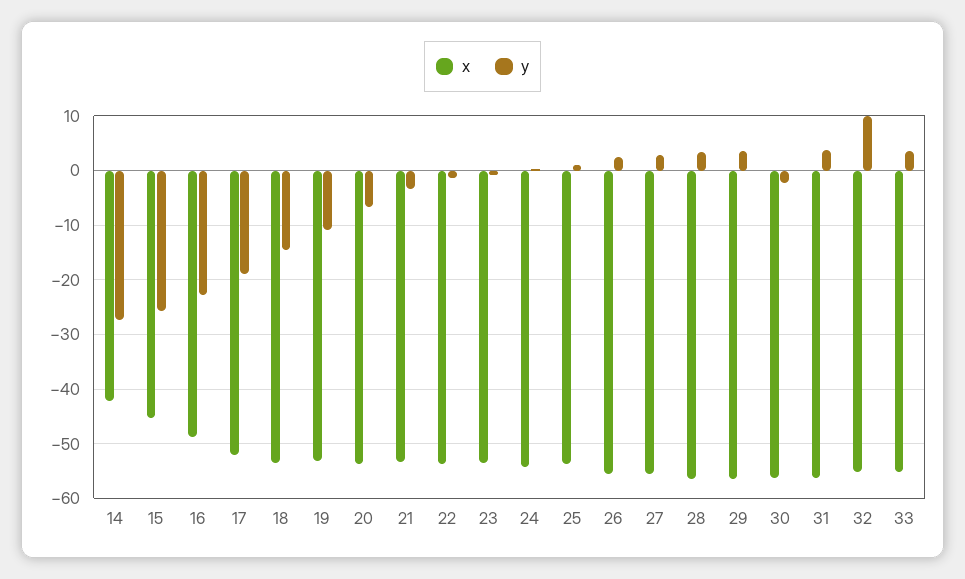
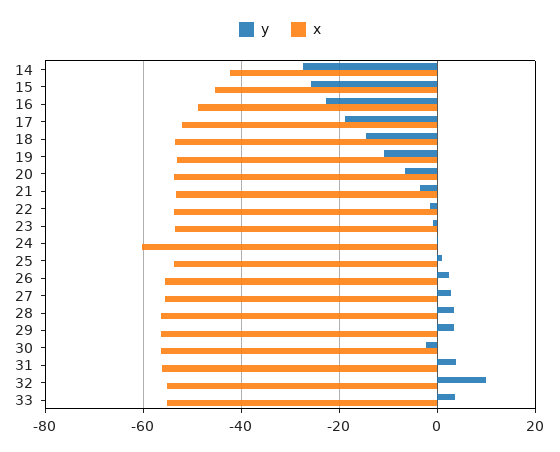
x, 24: -54 -> -60

